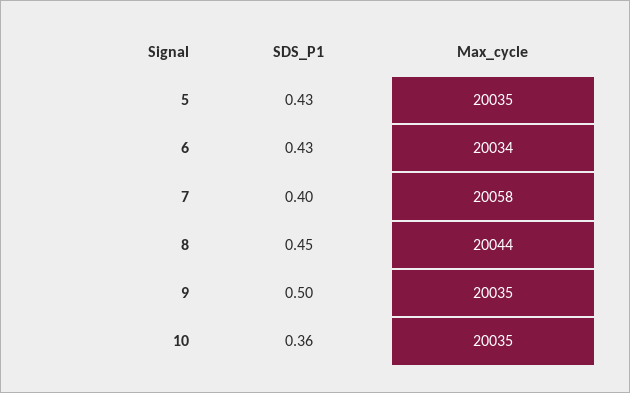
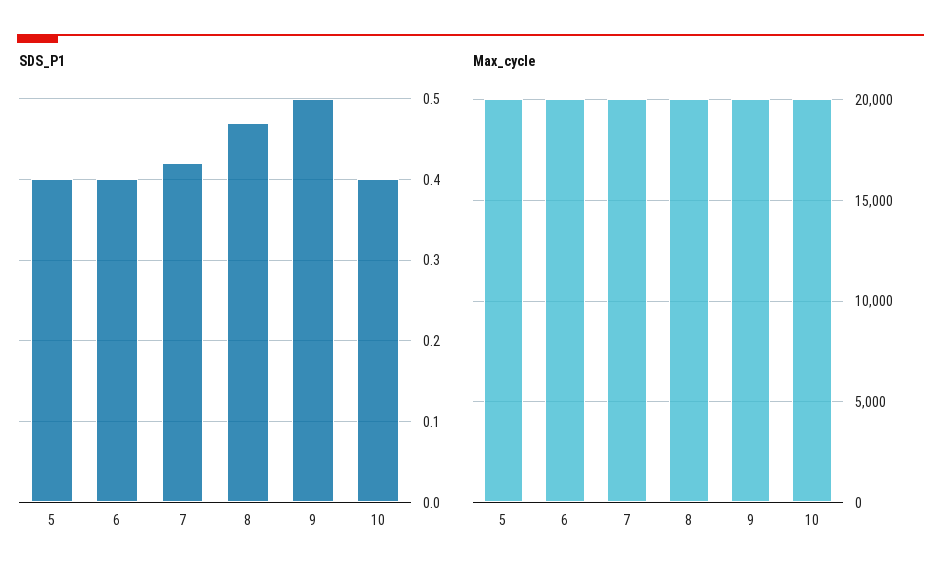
SDS_P1, 5: 0.43 -> 0.4
SDS_P1, 6: 0.43 -> 0.4
SDS_P1, 7: 0.4 -> 0.42
SDS_P1, 8: 0.45 -> 0.47
SDS_P1, 10: 0.36 -> 0.4

